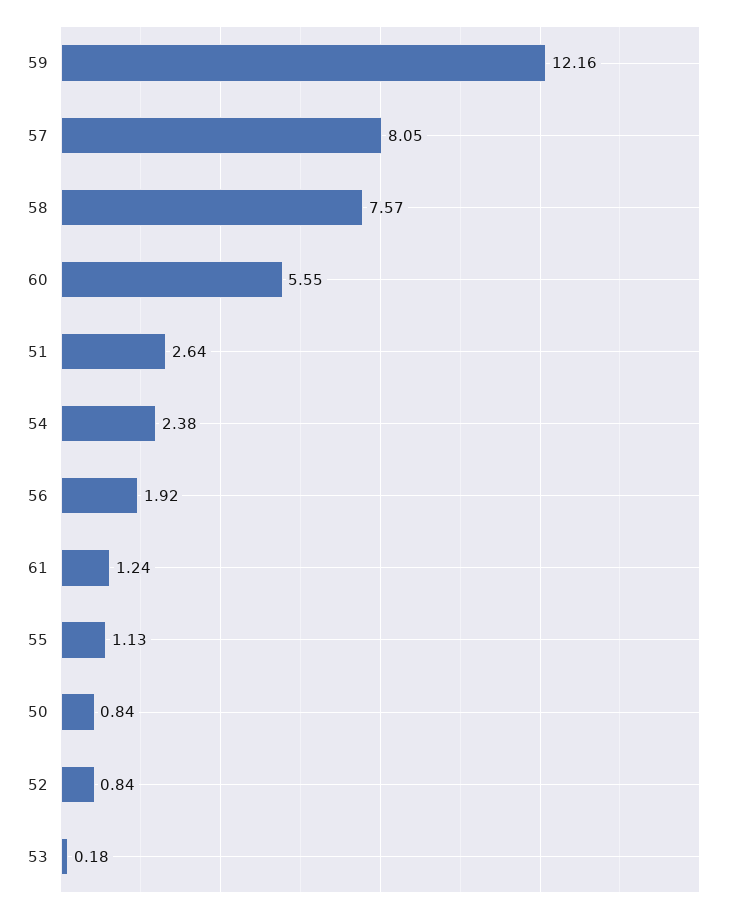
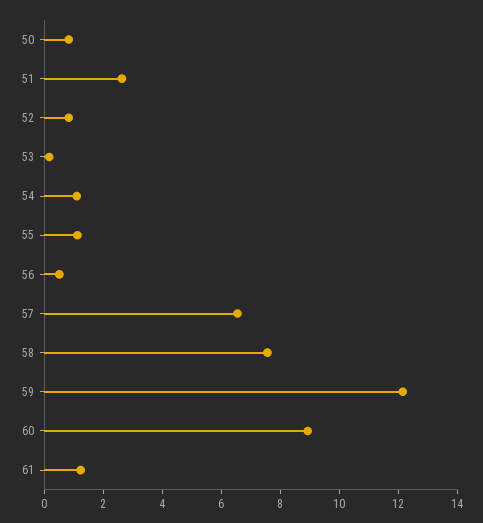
57: 8.05 -> 6.5
60: 5.55 -> 9
54: 2.38 -> 1
56: 1.92 -> 0.5

